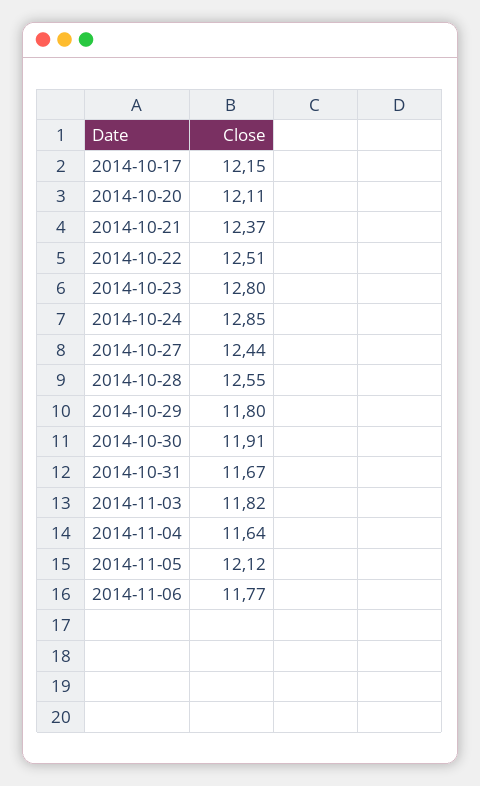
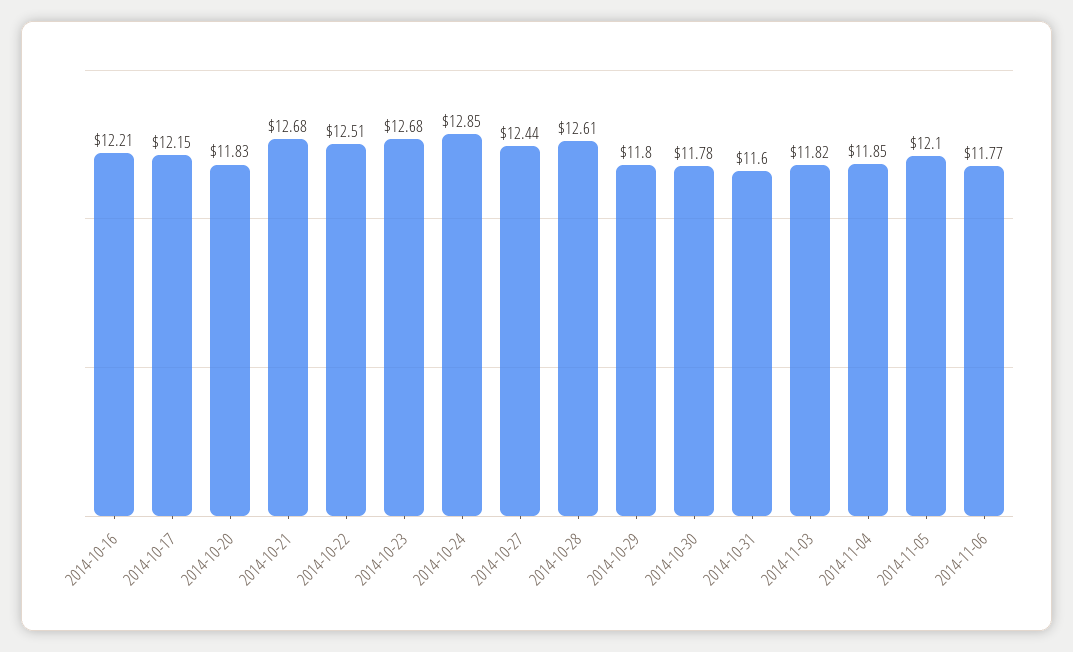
2014-10-20: 12.11 -> 11.83
2014-10-21: 12.37 -> 12.68
2014-10-23: 12.8 -> 12.68
2014-10-28: 12.55 -> 12.61
2014-10-30: 11.91 -> 11.78
2014-10-31: 11.67 -> 11.6
2014-11-04: 11.64 -> 11.85
2014-11-05: 12.12 -> 12.1
2014-10-16: none -> 12.21

